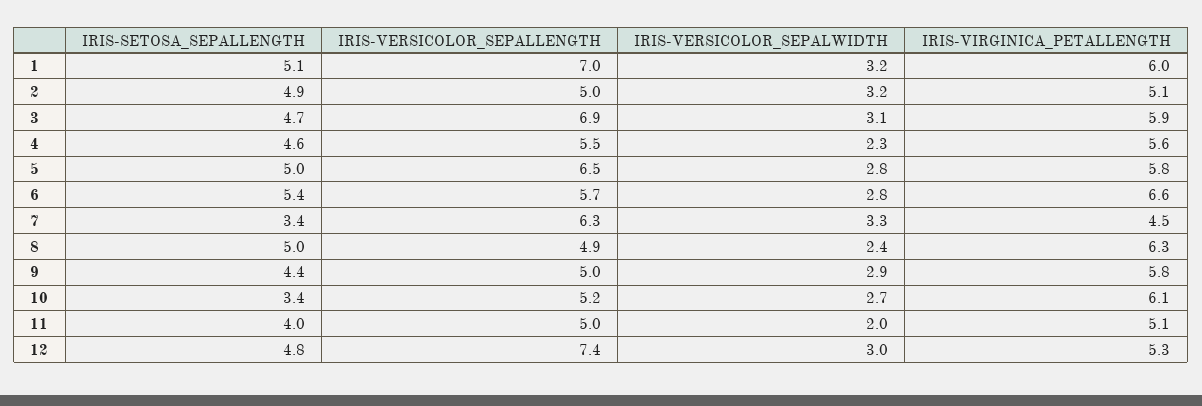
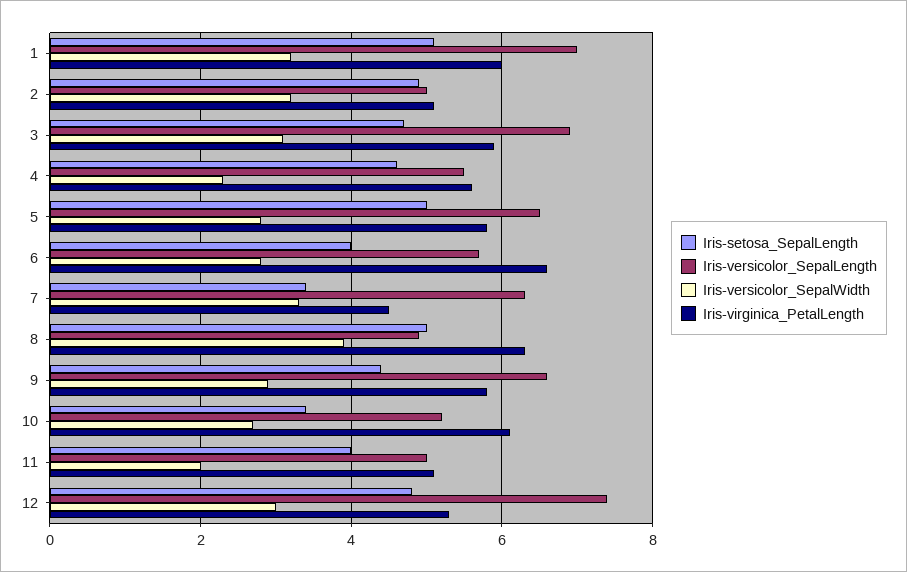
IRIS-SETOSA_SEPALLENGTH, 6: 5.4 -> 4
IRIS-VERSICOLOR_SEPALWIDTH, 8: 2.4 -> 4
IRIS-VERSICOLOR_SEPALLENGTH, 9: 5 -> 6.5

